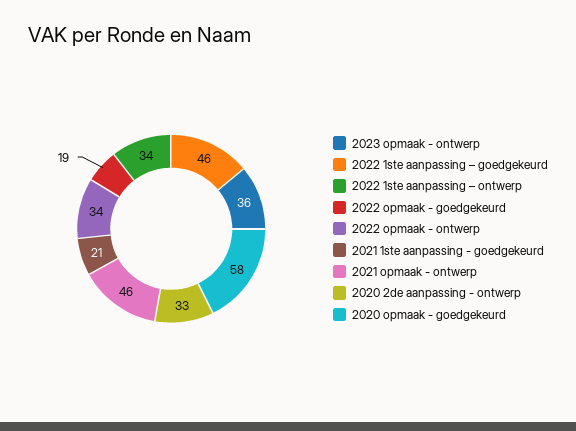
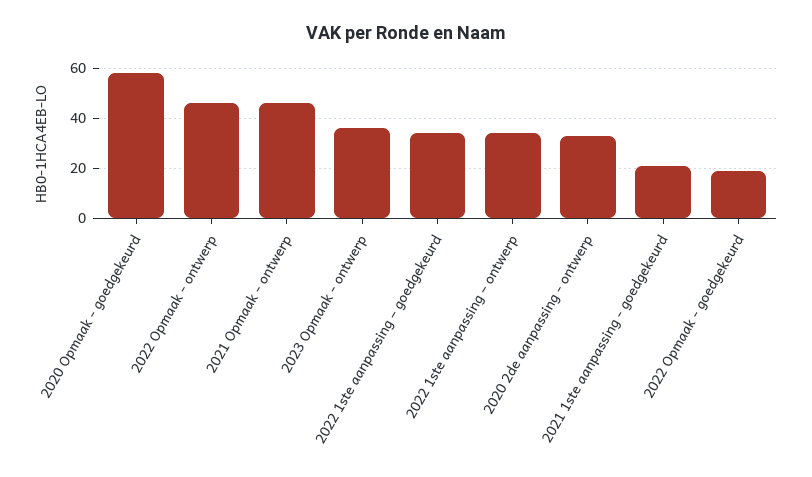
2022 1ste aanpassing – goedgekeurd: 46 -> 35
2022 opmaak - ontwerp: 34 -> 45

